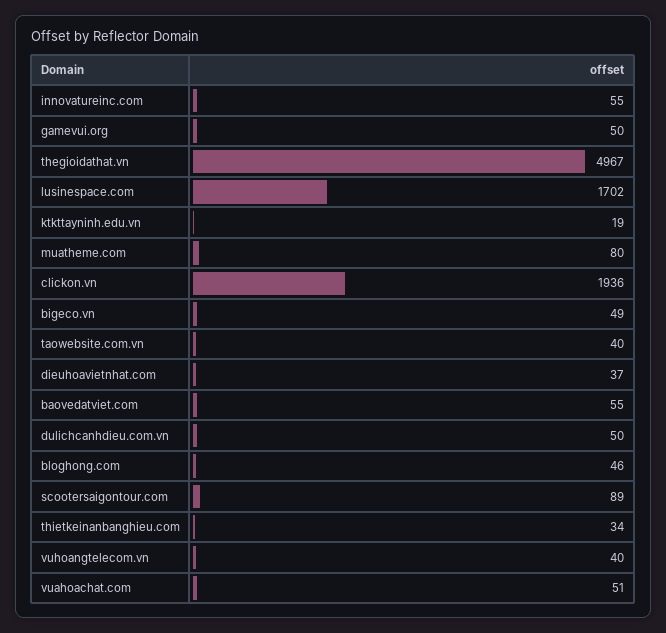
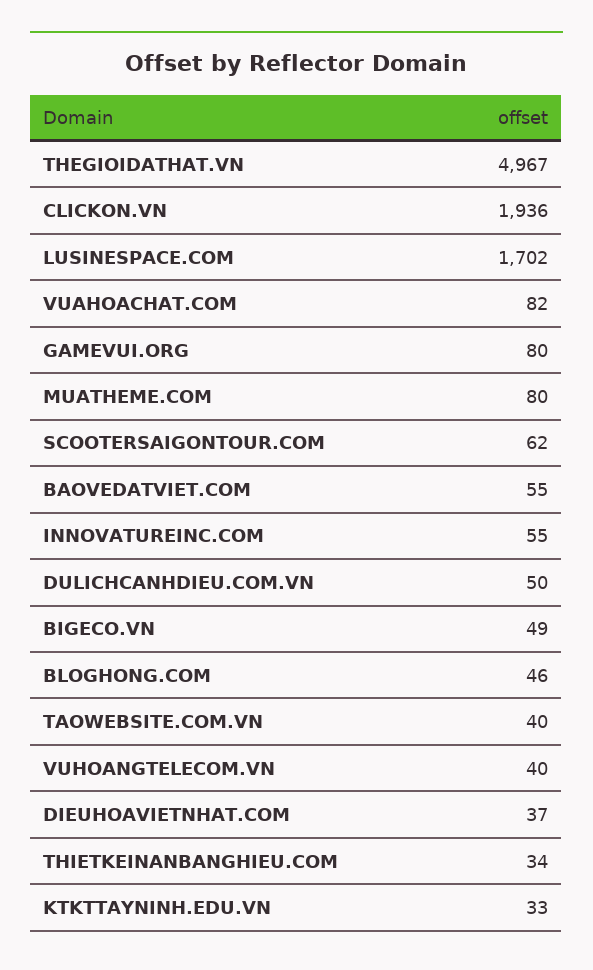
gamevui.org: 50 -> 80
ktkttayninh.edu.vn: 19 -> 33
scootersaigontour.com: 89 -> 62
vuahoachat.com: 51 -> 82

